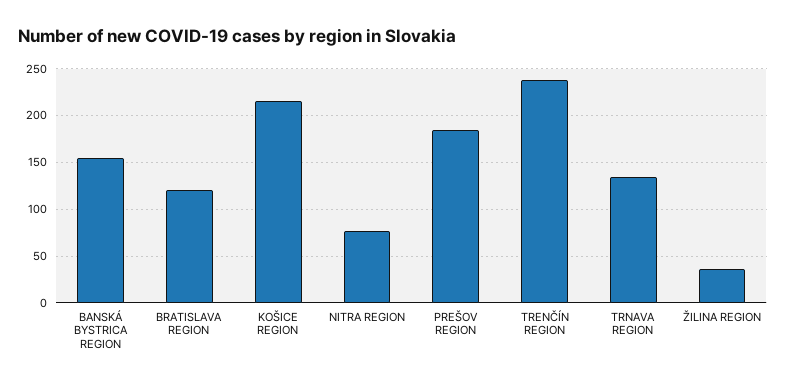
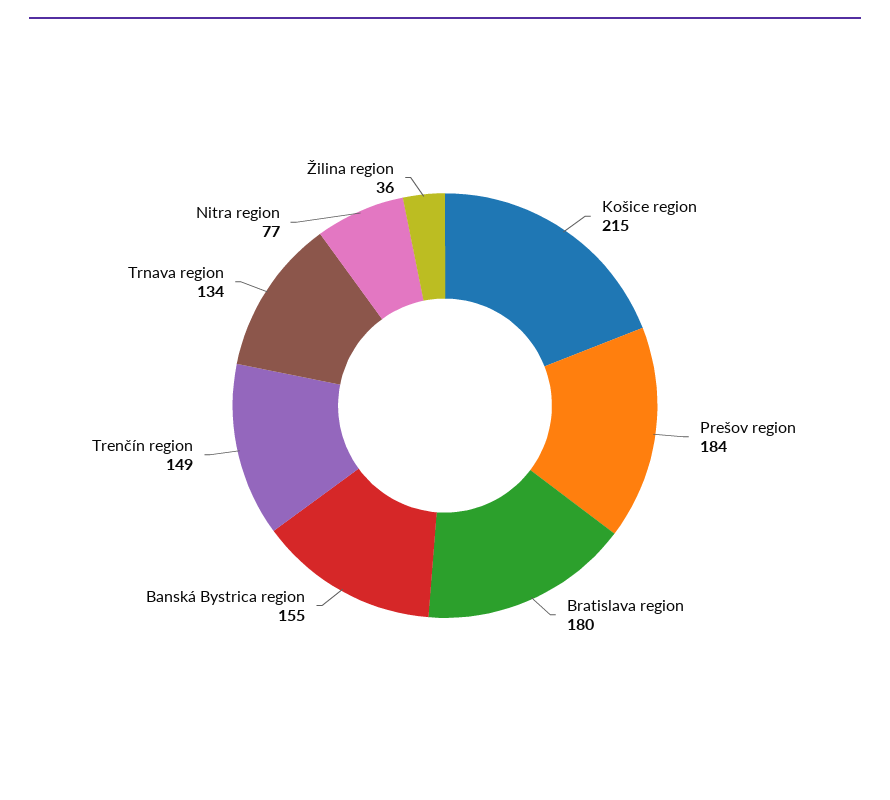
BRATISLAVA REGION: 120 -> 180
TRENČÍN REGION: 240 -> 149

